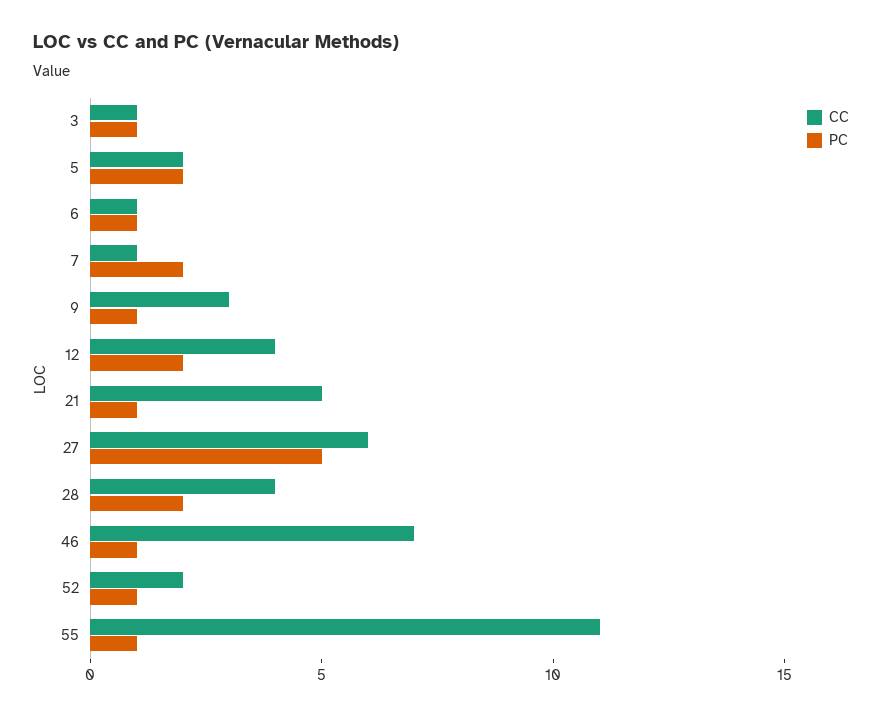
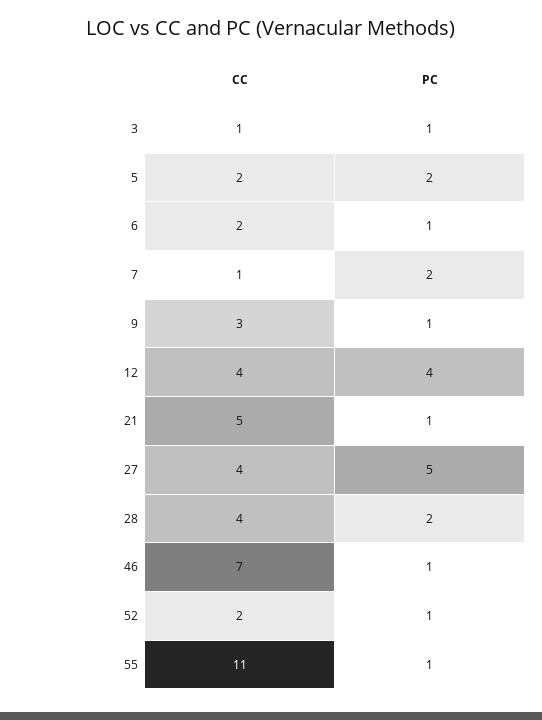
CC, 6: 1 -> 2
PC, 12: 2 -> 4
CC, 27: 6 -> 4

